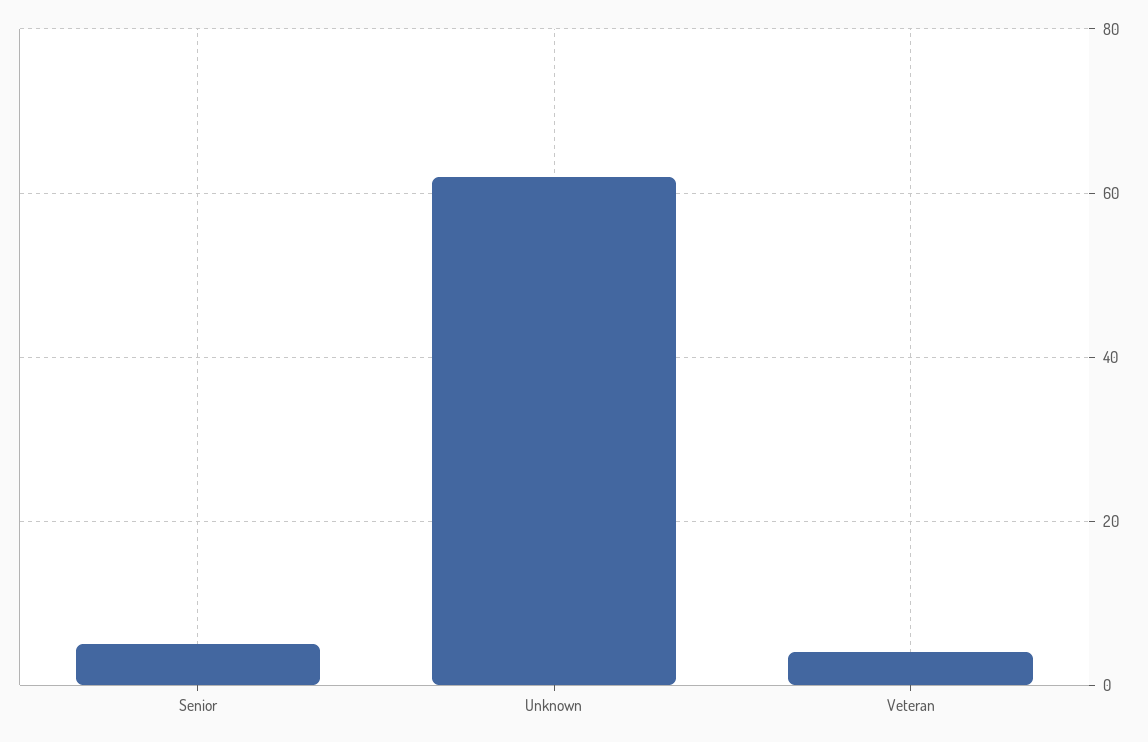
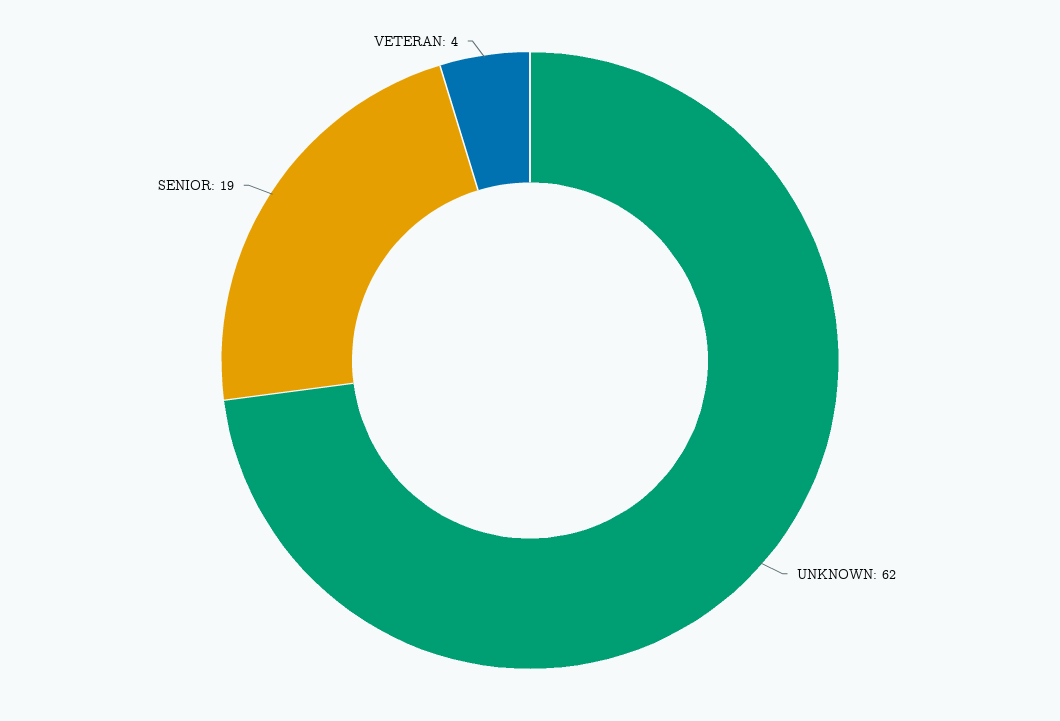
Senior: 5 -> 19

